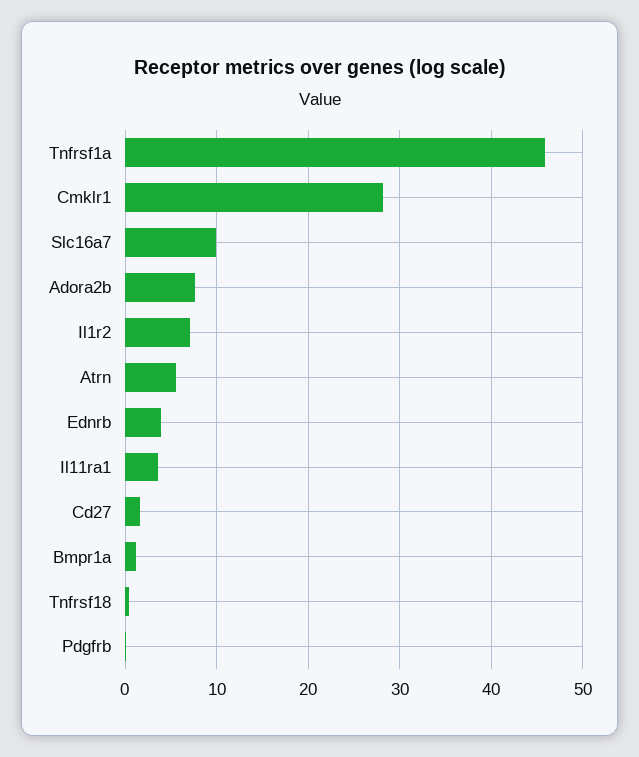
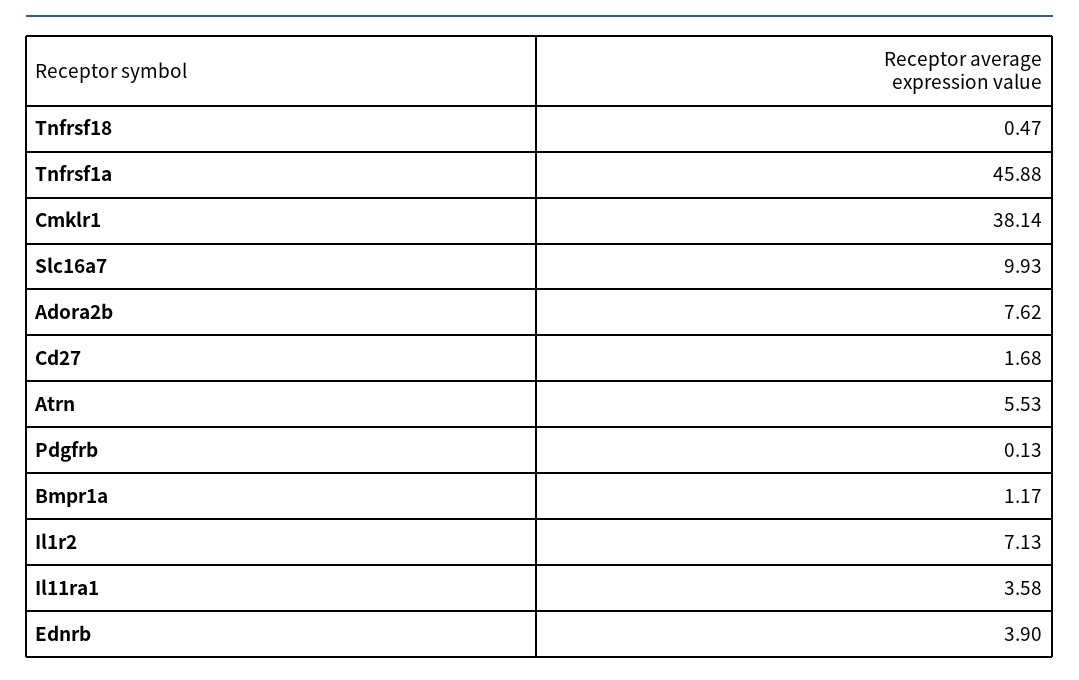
Cmklr1: 28 -> 38.14

